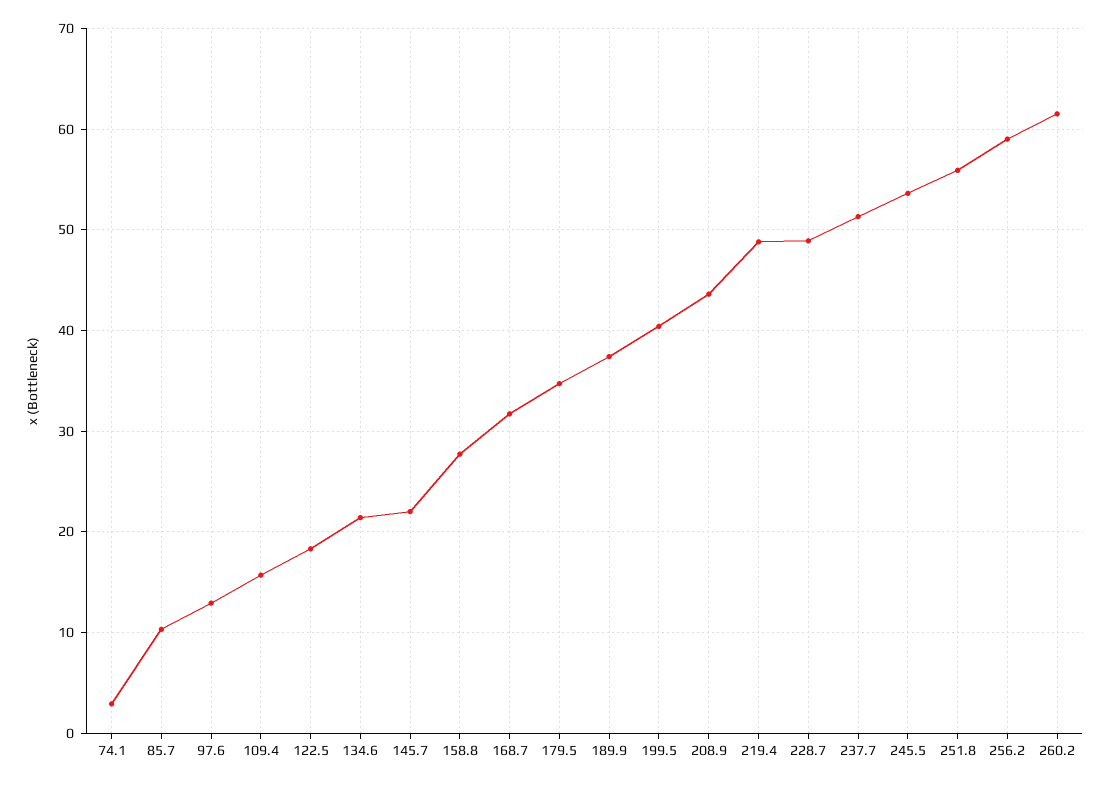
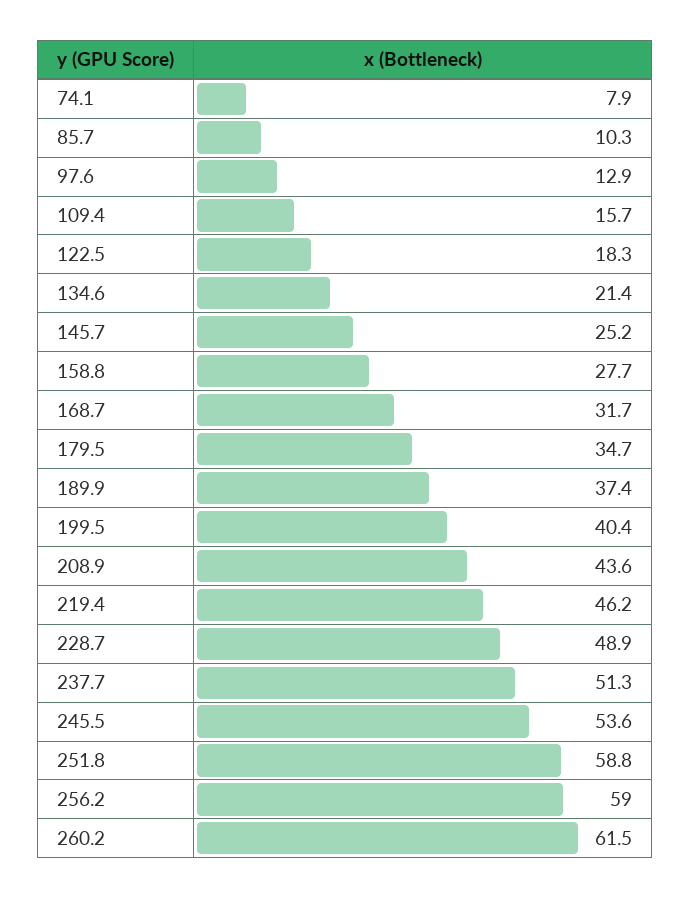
74.1: 3 -> 7.9
145.7: 22 -> 25.2
219.4: 49 -> 46.2
251.8: 56 -> 58.8

